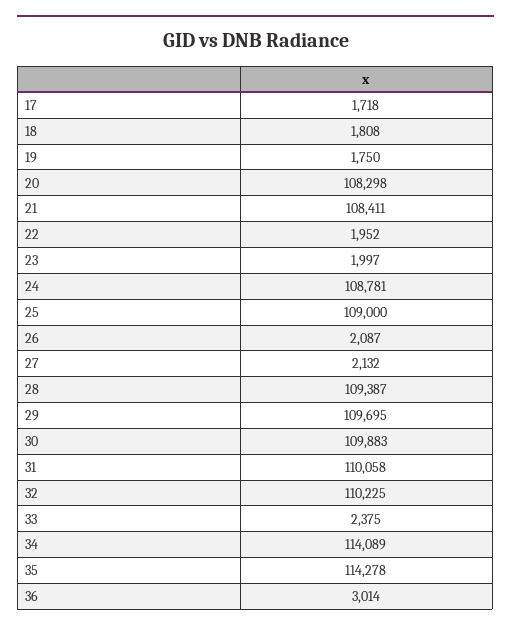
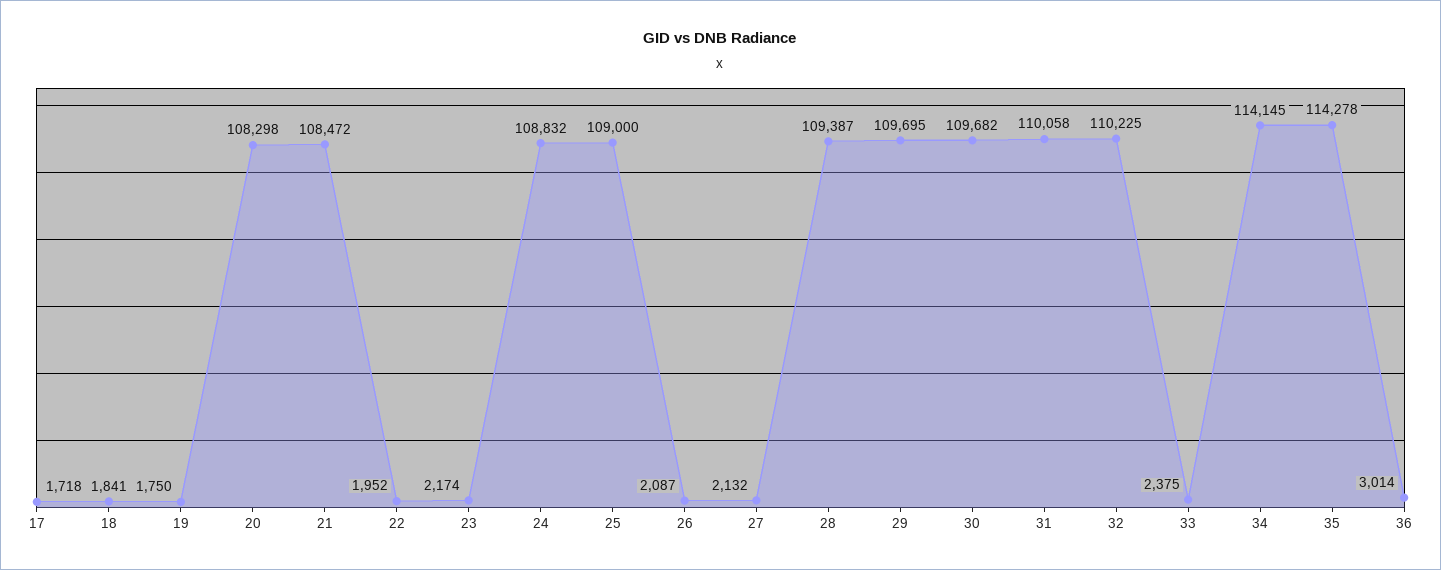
18: 1808 -> 1841
21: 108411 -> 108472
23: 1997 -> 2174
24: 108781 -> 108832
30: 109883 -> 109682
34: 114089 -> 114145

